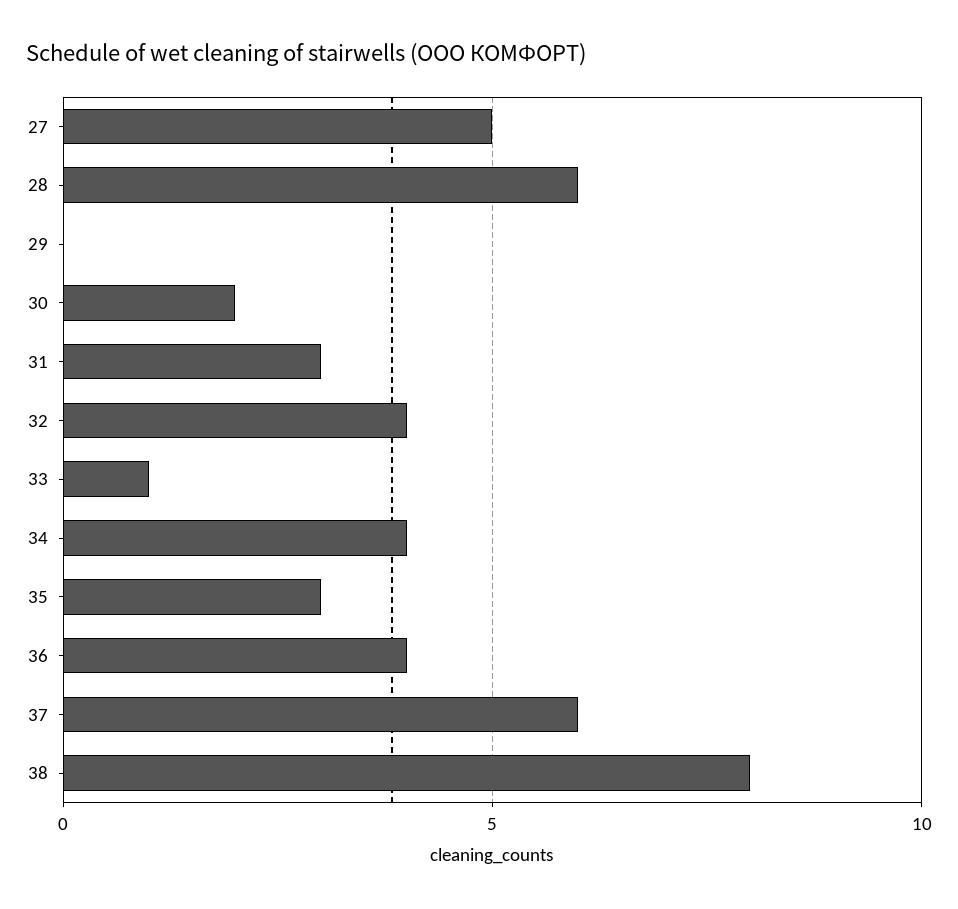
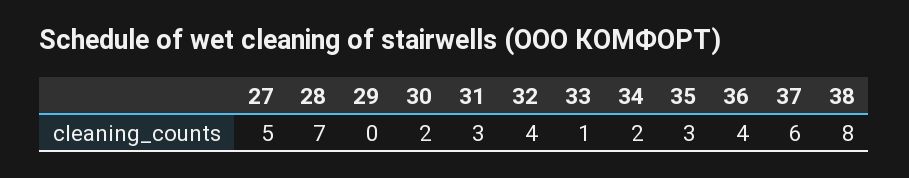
28: 6 -> 7
34: 4 -> 2

